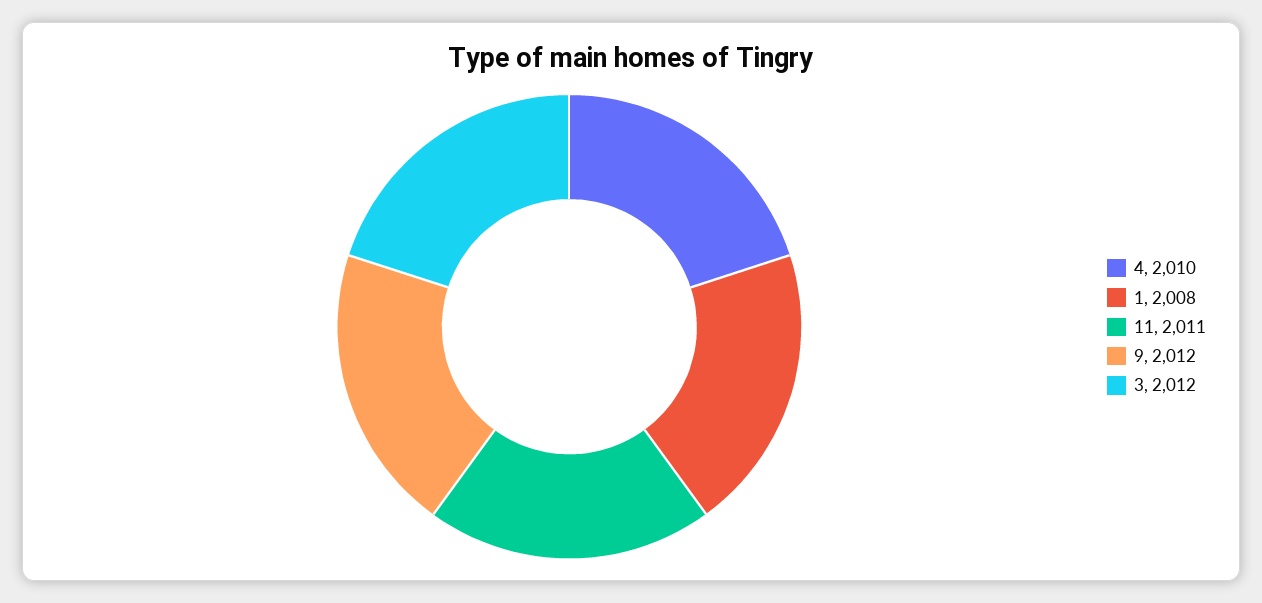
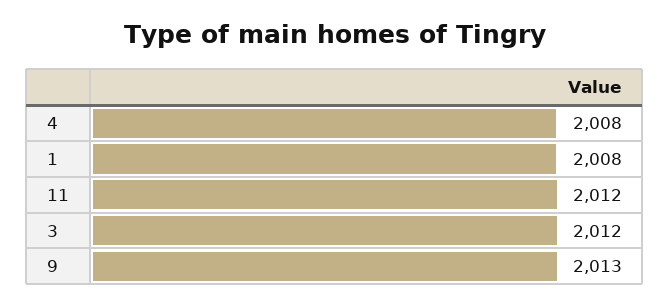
4: 2010 -> 2008
11: 2011 -> 2012
9: 2012 -> 2013

